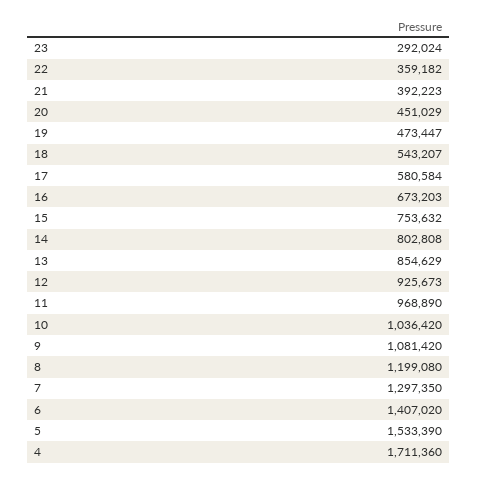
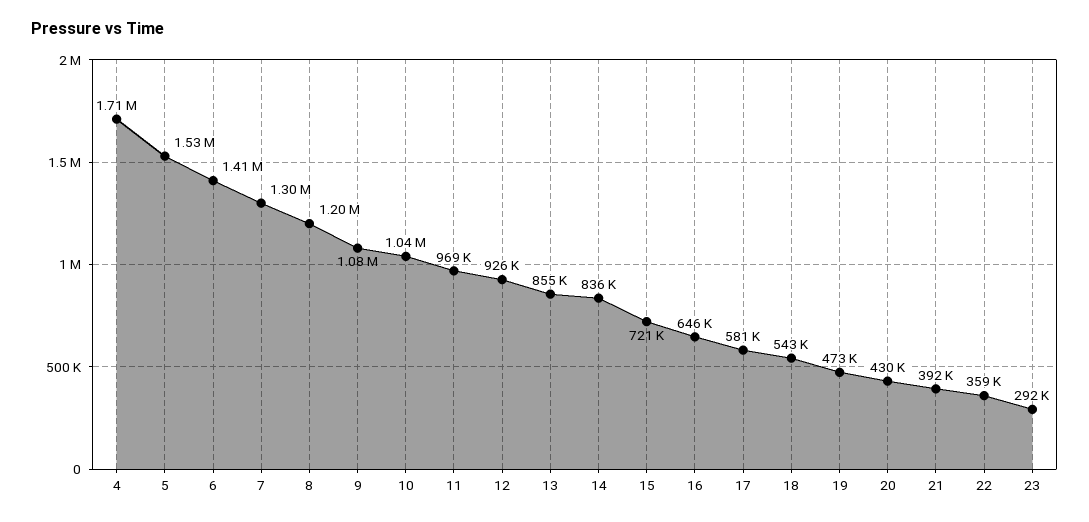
20: 451029 -> 430000
16: 673203 -> 646000
15: 753632 -> 721000
14: 802808 -> 836000

